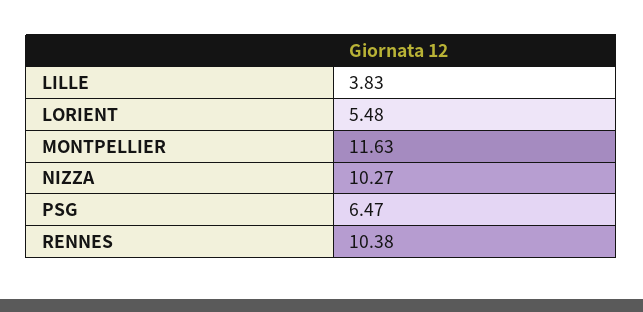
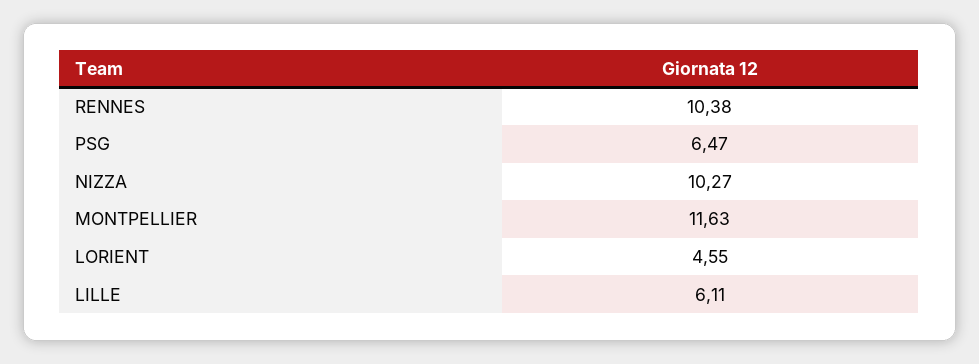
LILLE: 3.83 -> 6.11
LORIENT: 5.48 -> 4.55

